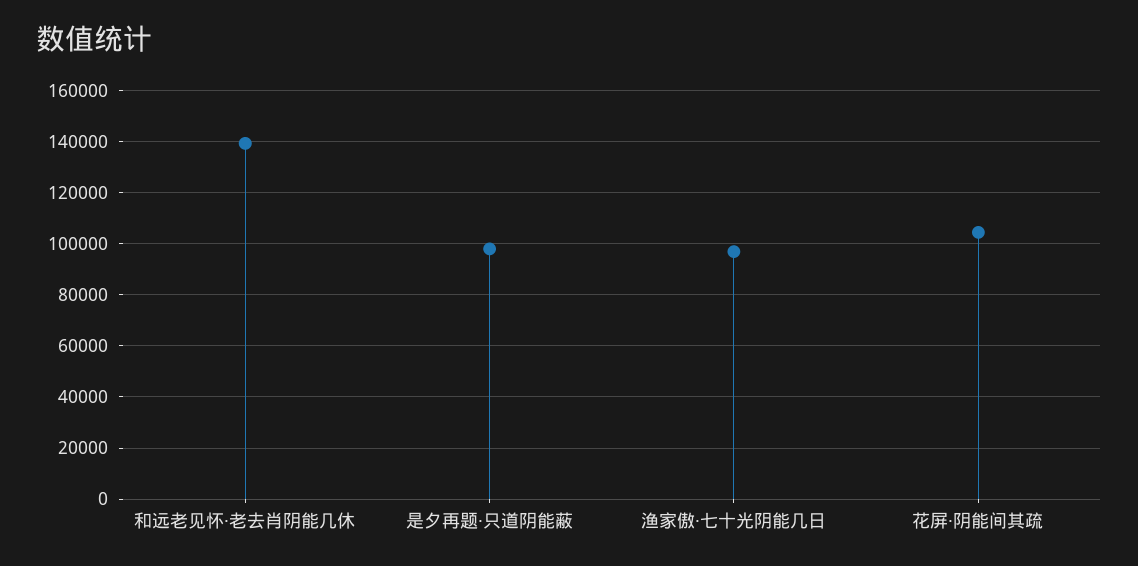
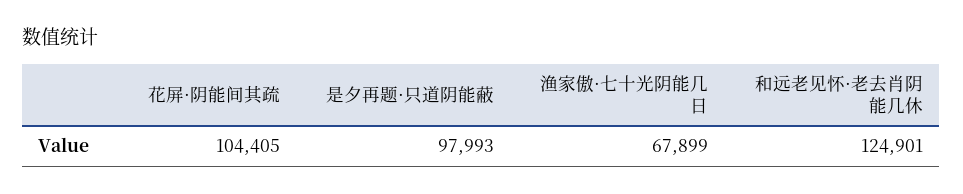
和远老见怀·老去肖阴能几休: 140000 -> 124901
渔家傲·七十光阴能几日: 97500 -> 67899

